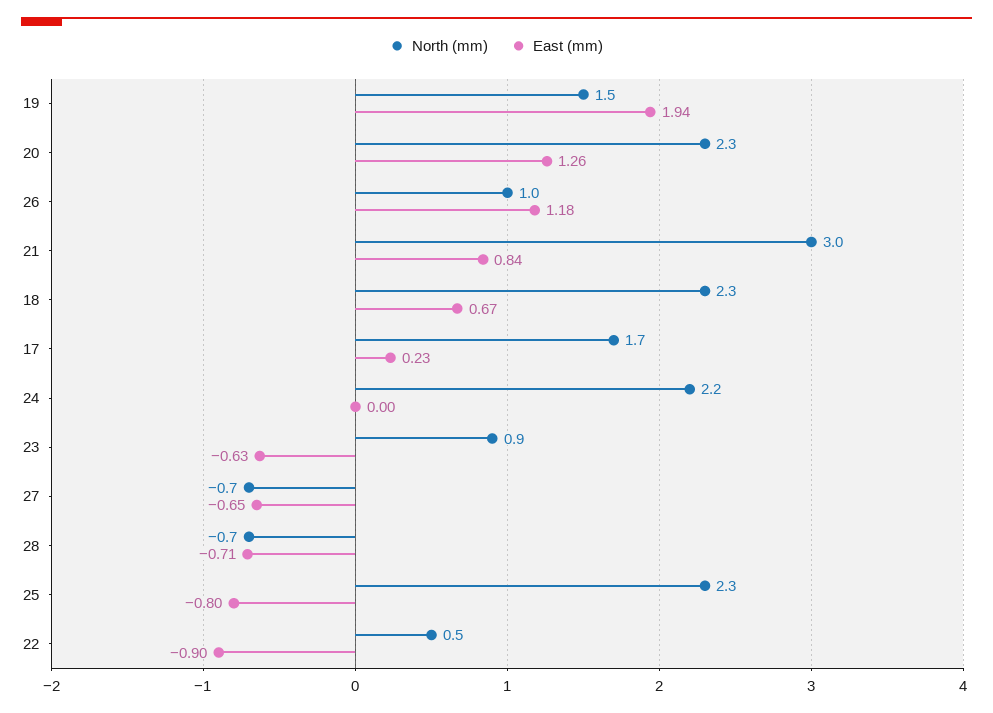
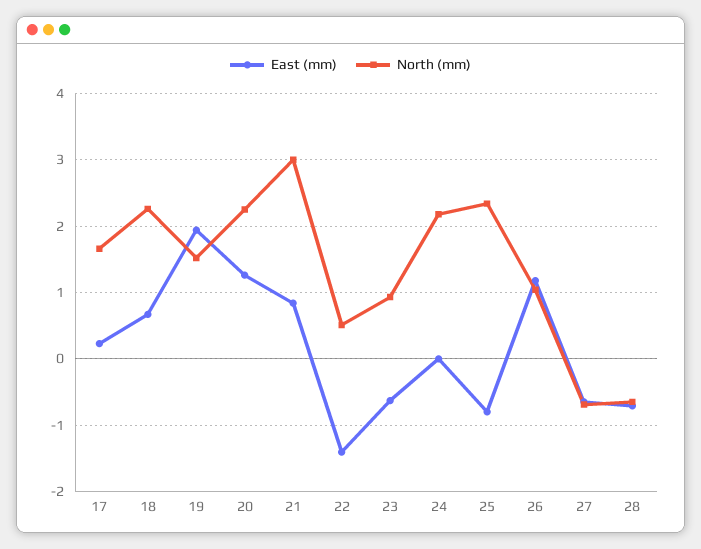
East (mm), 22: -0.9 -> -1.4

